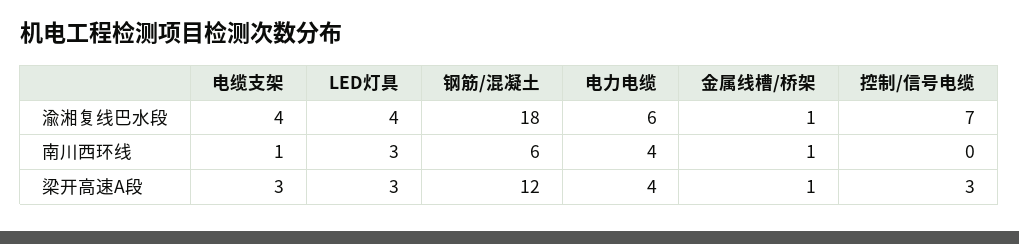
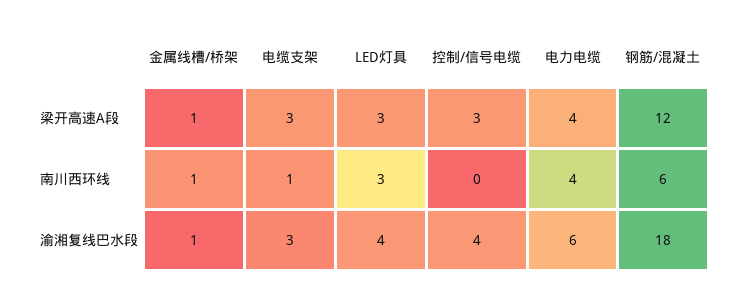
电缆支架, 渝湘复线巴水段: 4 -> 3
控制/信号电缆, 渝湘复线巴水段: 7 -> 4

